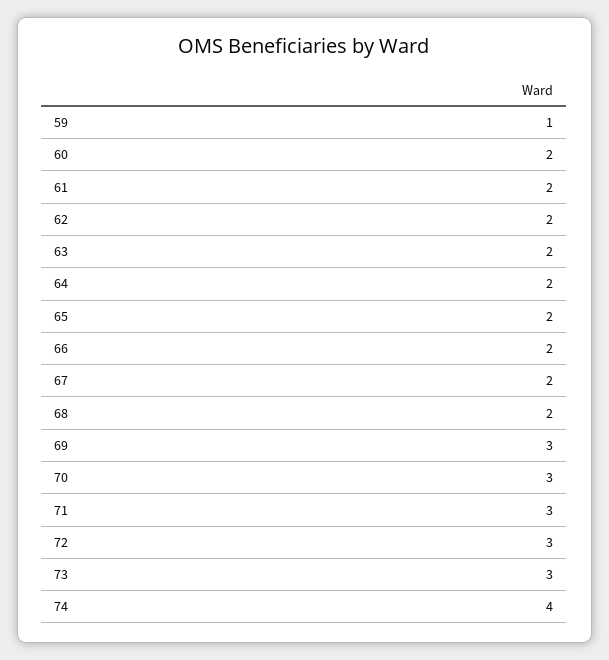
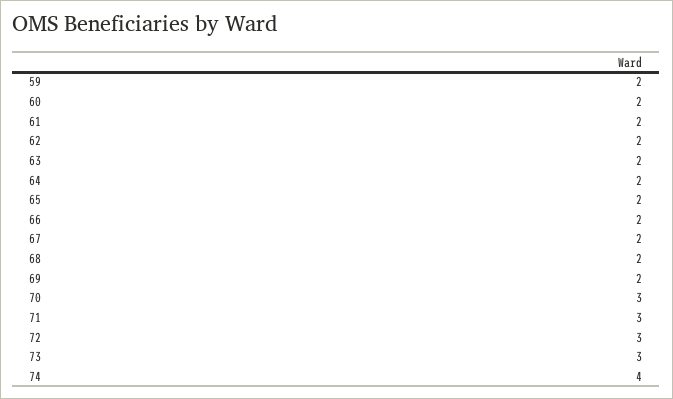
59: 1 -> 2
69: 3 -> 2

